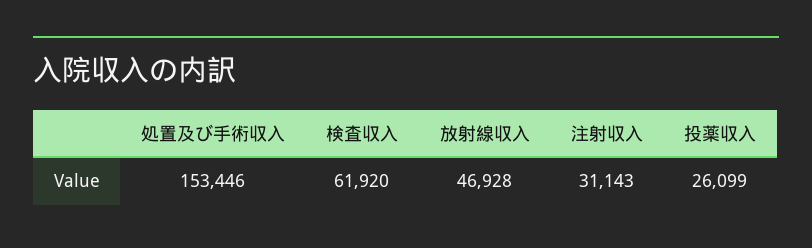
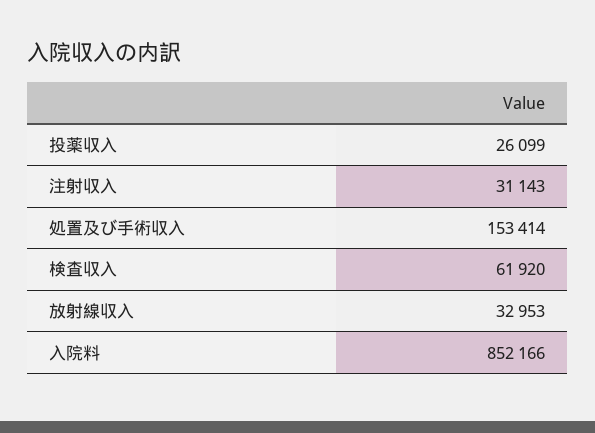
処置及び手術収入: 153446 -> 153414
放射線収入: 46928 -> 32953
入院料: none -> 852166

